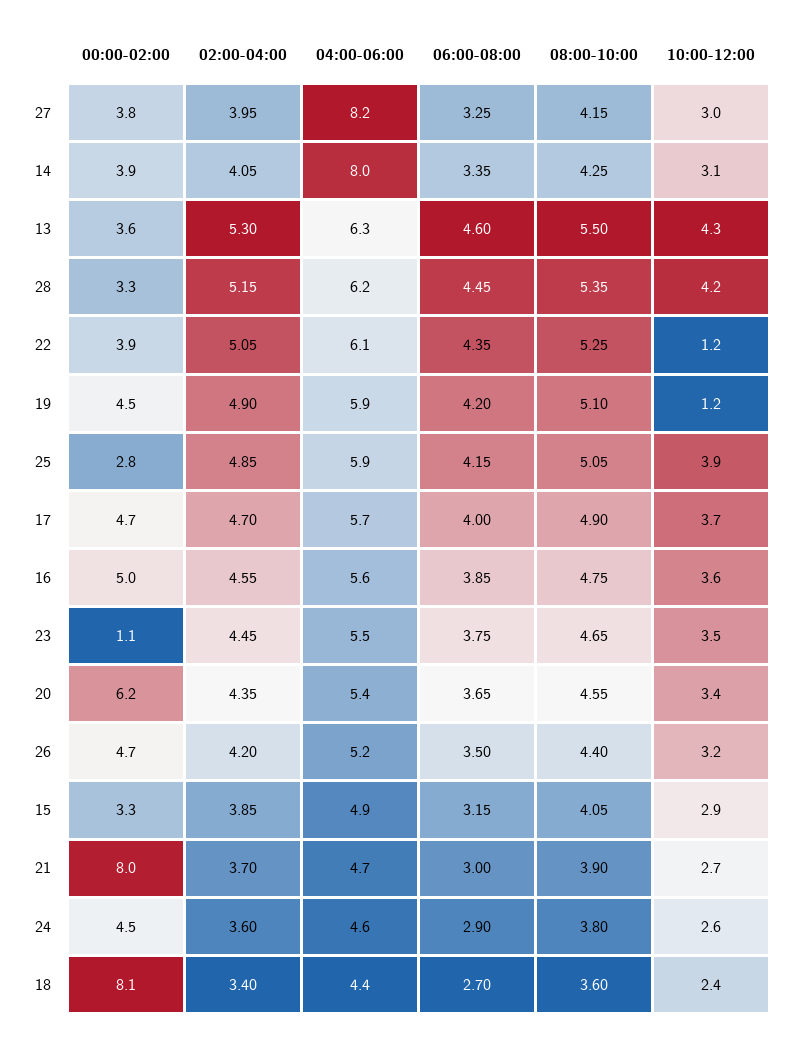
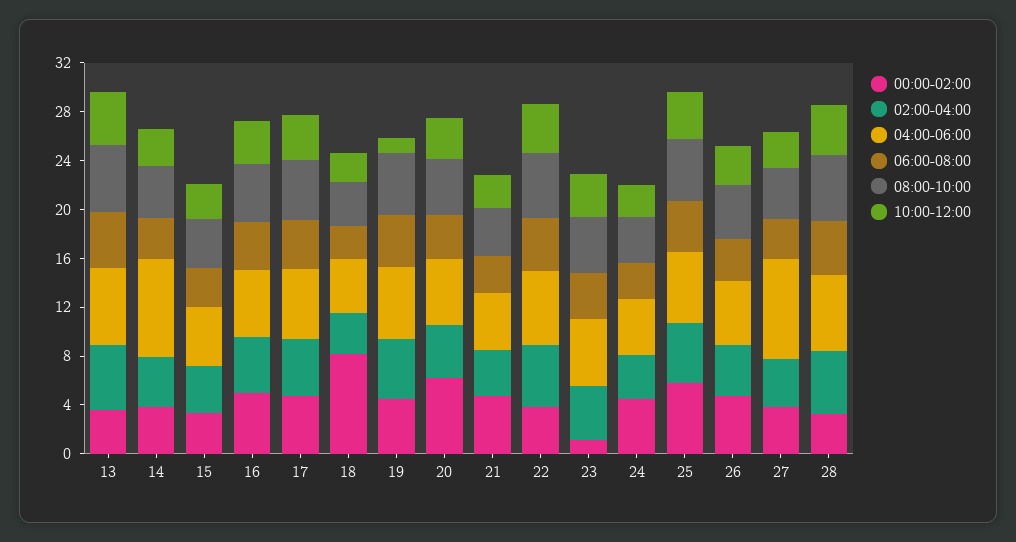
10:00-12:00, 22: 1.2 -> 4
00:00-02:00, 25: 2.8 -> 6
00:00-02:00, 21: 8 -> 5

